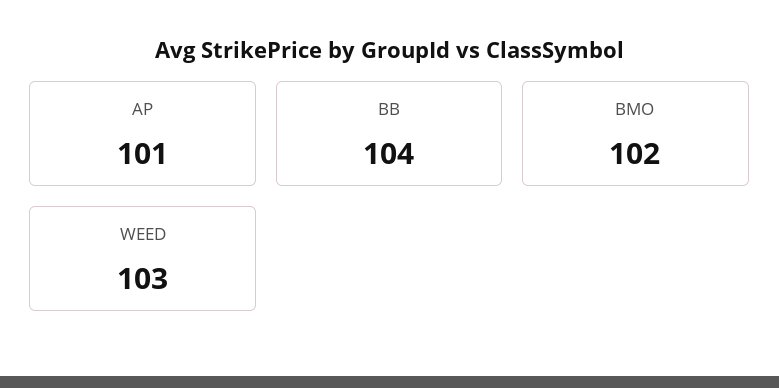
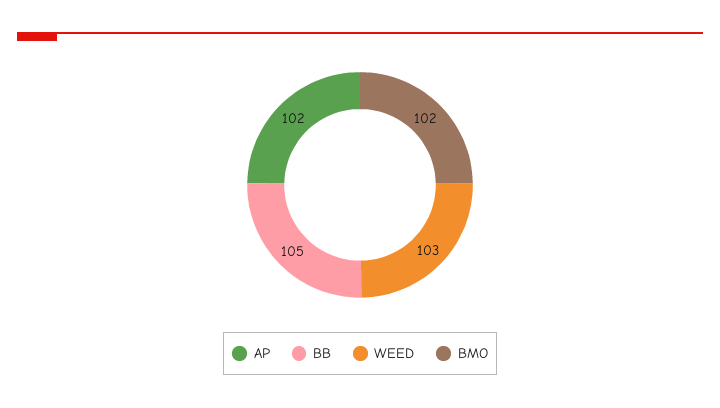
AP: 101 -> 102
BB: 104 -> 105

